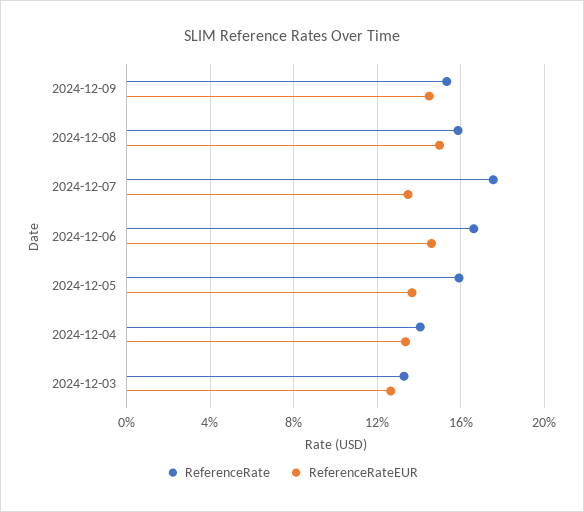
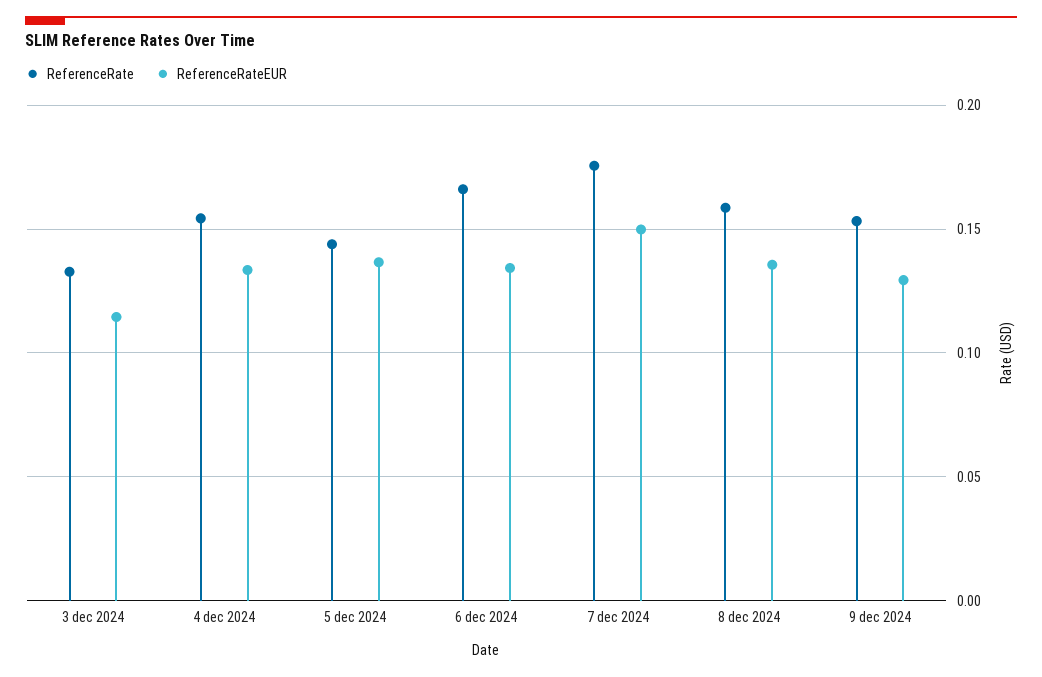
ReferenceRateEUR, 2024-12-09: 0.145 -> 0.13
ReferenceRateEUR, 2024-12-08: 0.15 -> 0.135
ReferenceRateEUR, 2024-12-07: 0.135 -> 0.15
ReferenceRateEUR, 2024-12-06: 0.145 -> 0.135
ReferenceRate, 2024-12-05: 0.16 -> 0.145
ReferenceRate, 2024-12-04: 0.14 -> 0.155
ReferenceRateEUR, 2024-12-03: 0.125 -> 0.115

